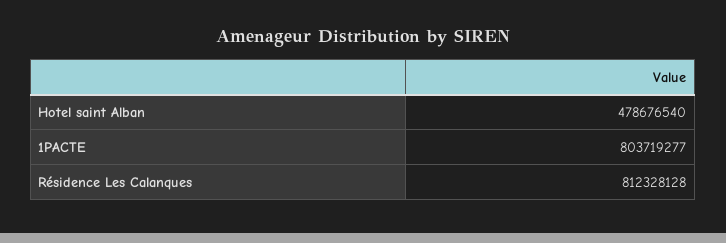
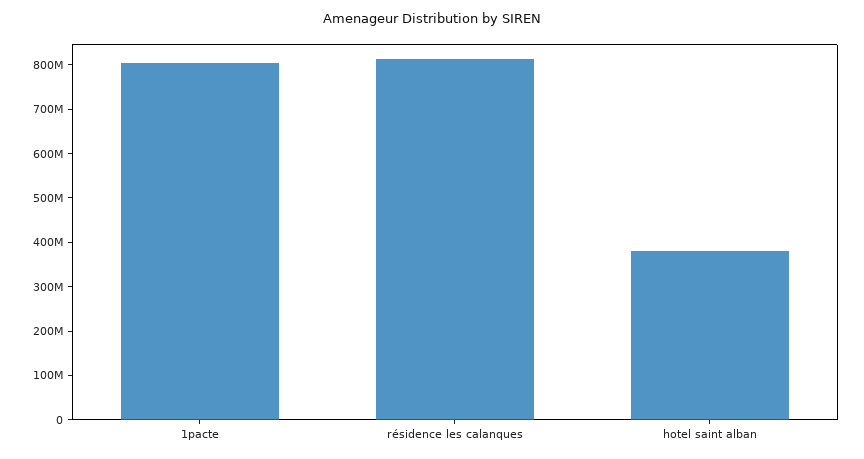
Hotel saint Alban: 478676540 -> 380000000

